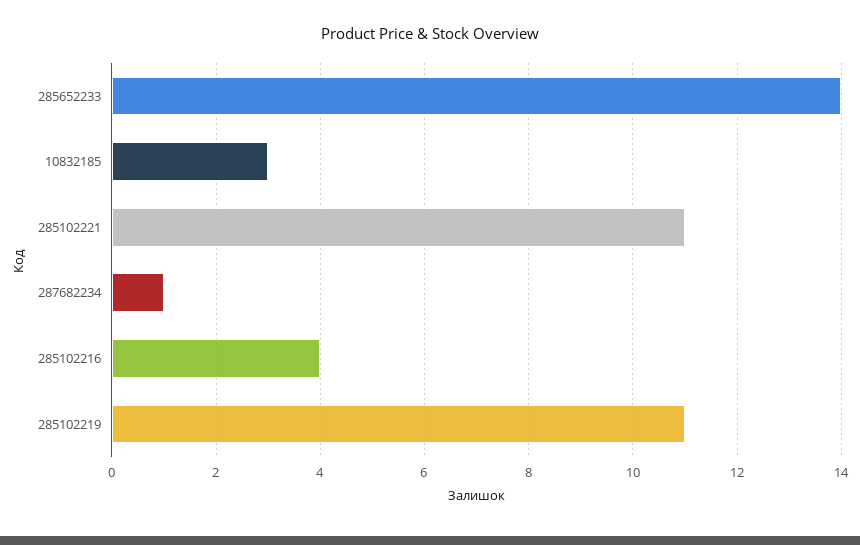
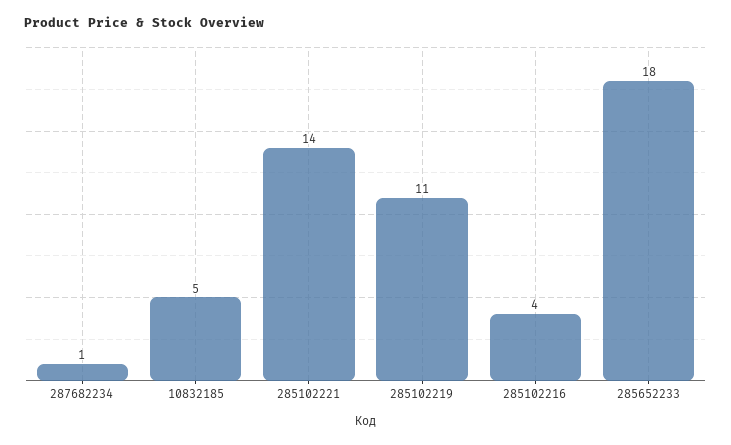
285652233: 14 -> 18
10832185: 3 -> 5
285102221: 11 -> 14

